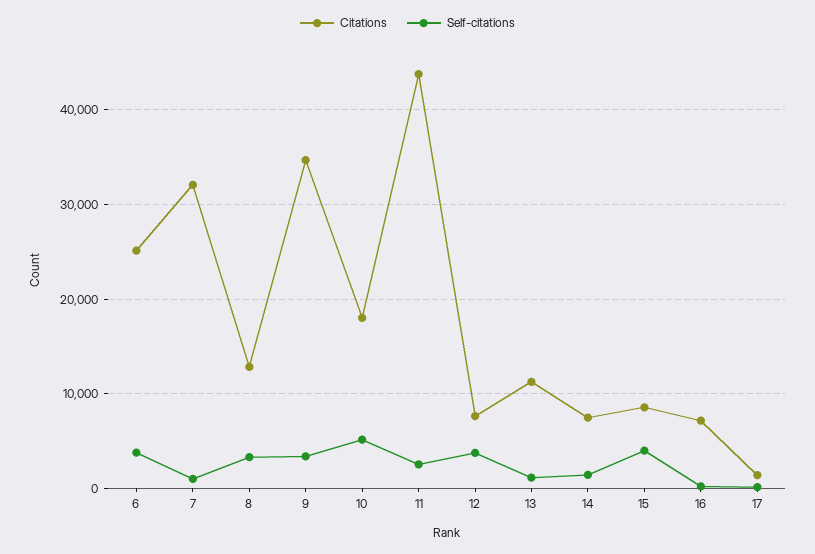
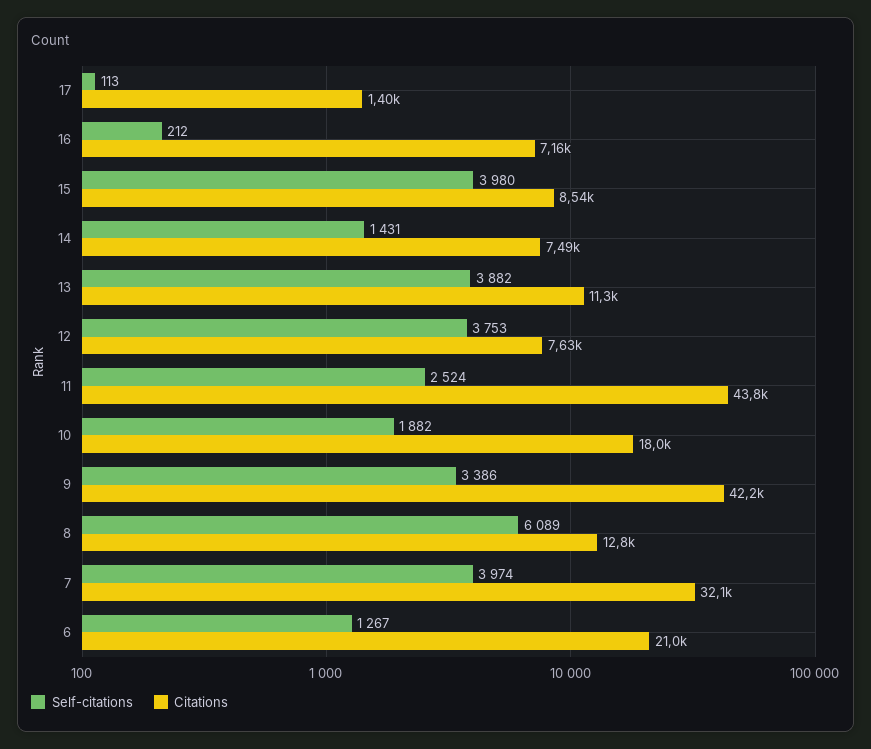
Citations, 6: 25000 -> 21000
Self-citations, 6: 4000 -> 1267
Self-citations, 7: 1000 -> 3974
Self-citations, 8: 3000 -> 6089
Citations, 9: 35000 -> 42200
Self-citations, 10: 5000 -> 1882
Self-citations, 13: 1000 -> 3882

